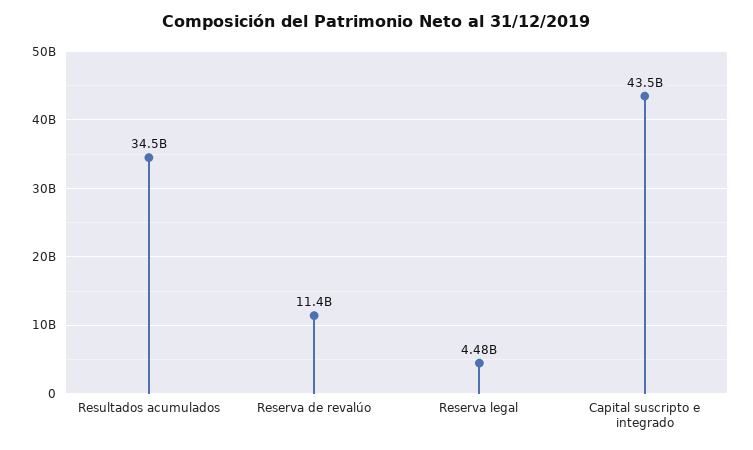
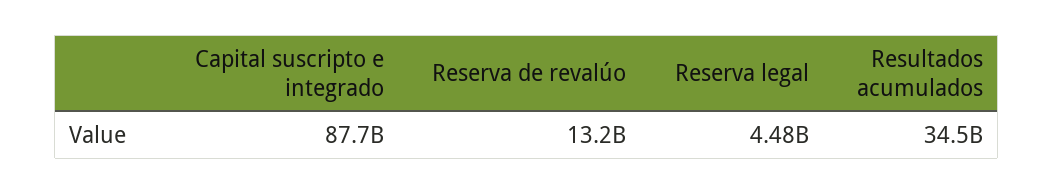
Reserva de revalúo: 11400000000 -> 13200000000
Capital suscripto e integrado: 43500000000 -> 87700000000

